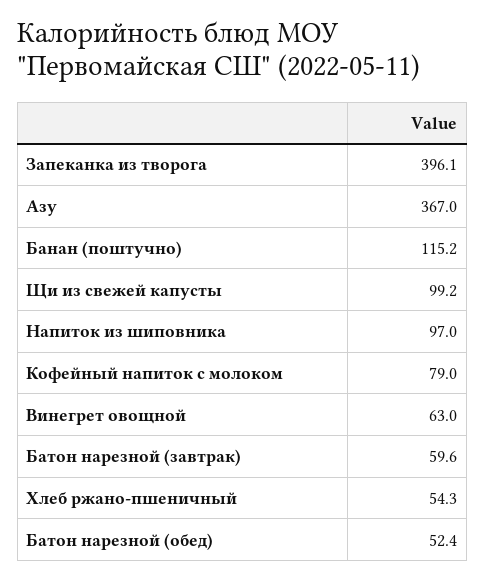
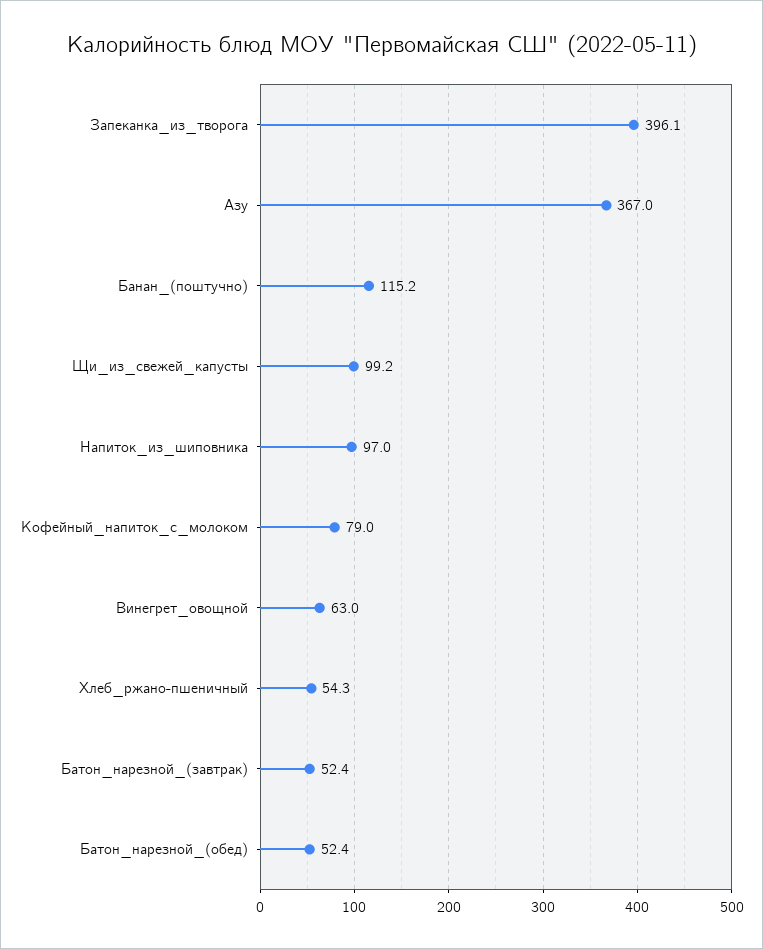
Батон нарезной (завтрак): 59.6 -> 52.4

